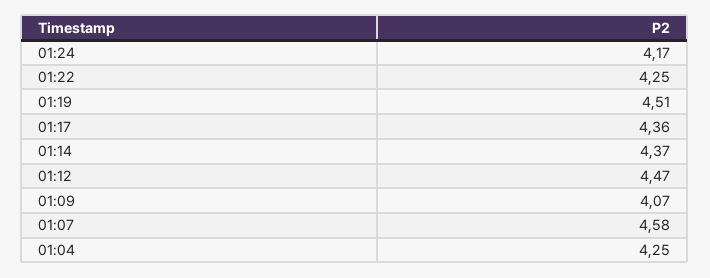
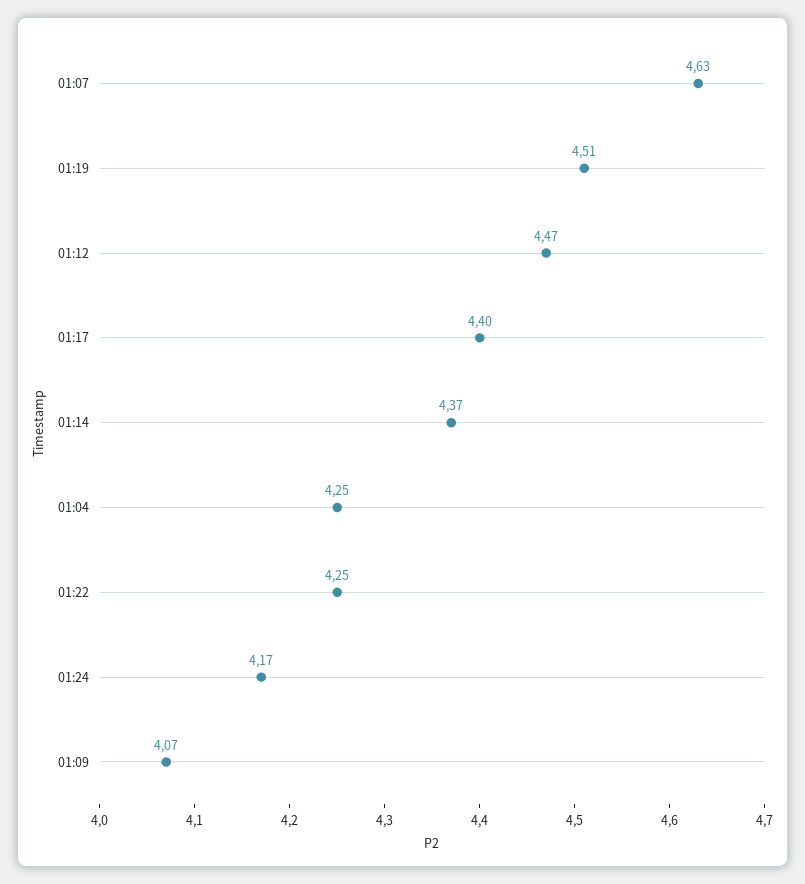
01:17: 4.36 -> 4.4
01:07: 4.58 -> 4.63

